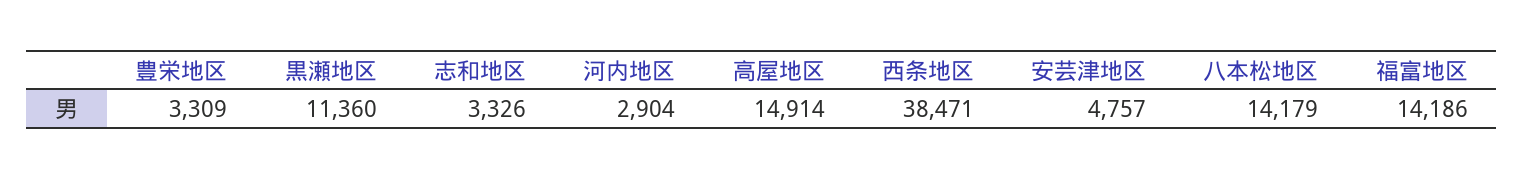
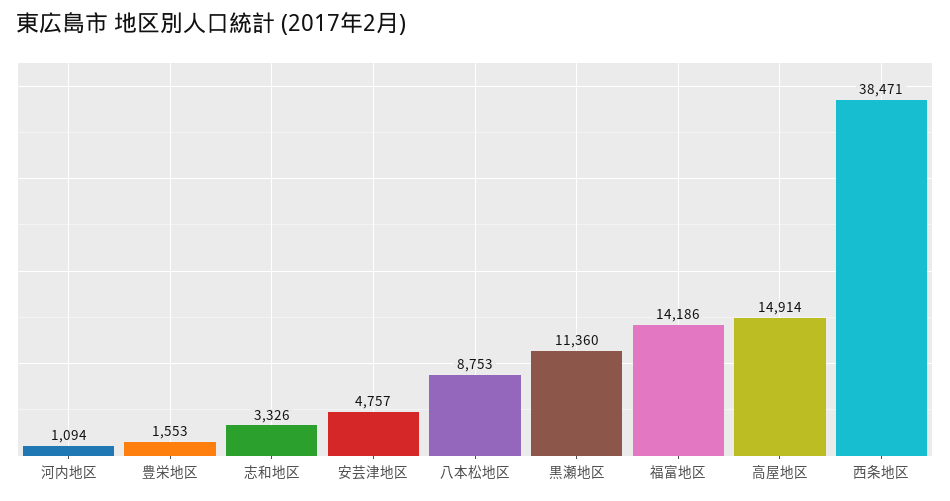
豊栄地区: 3309 -> 1553
河内地区: 2904 -> 1094
八本松地区: 14179 -> 8753

